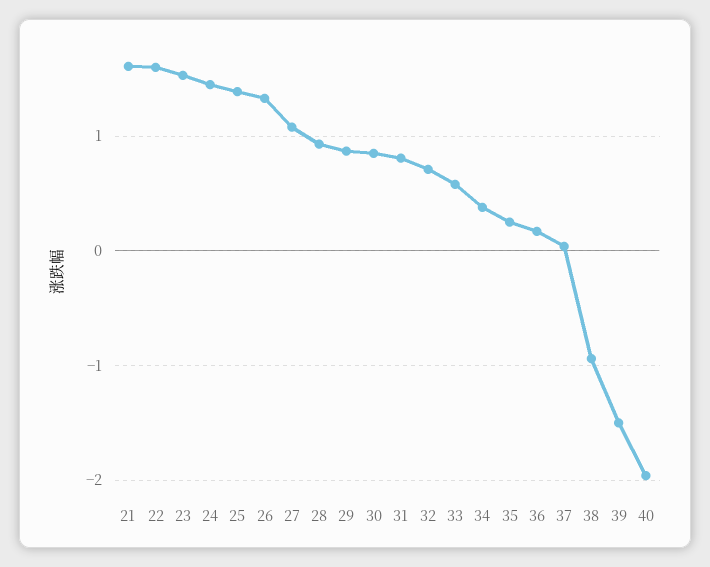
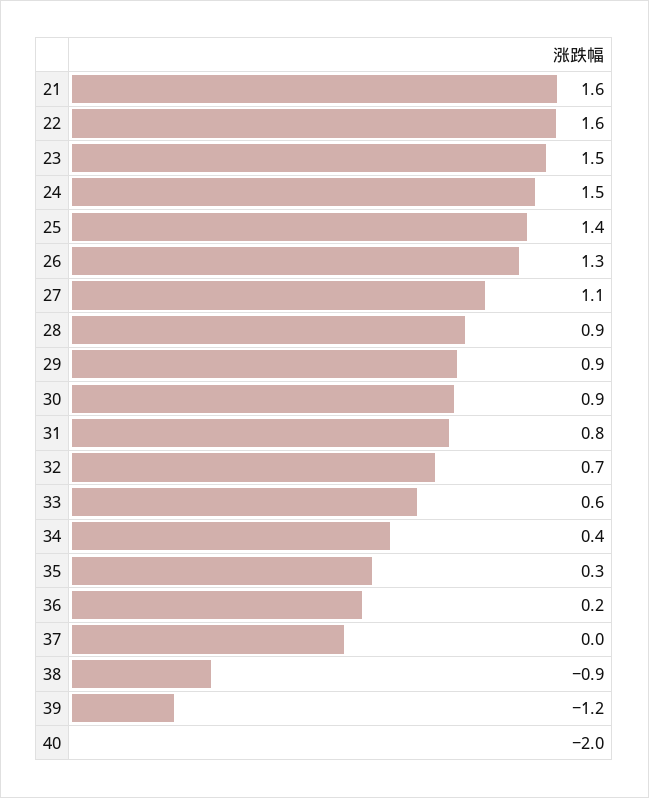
39: -1.5 -> -1.2

